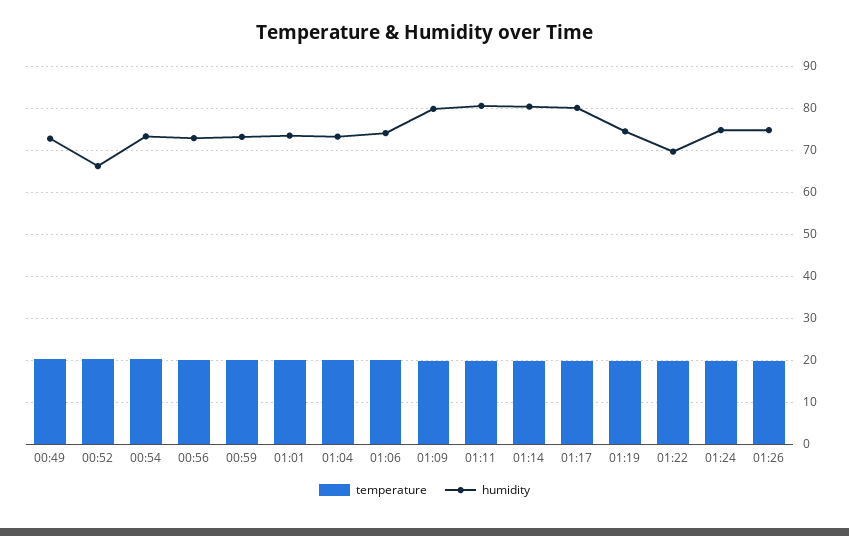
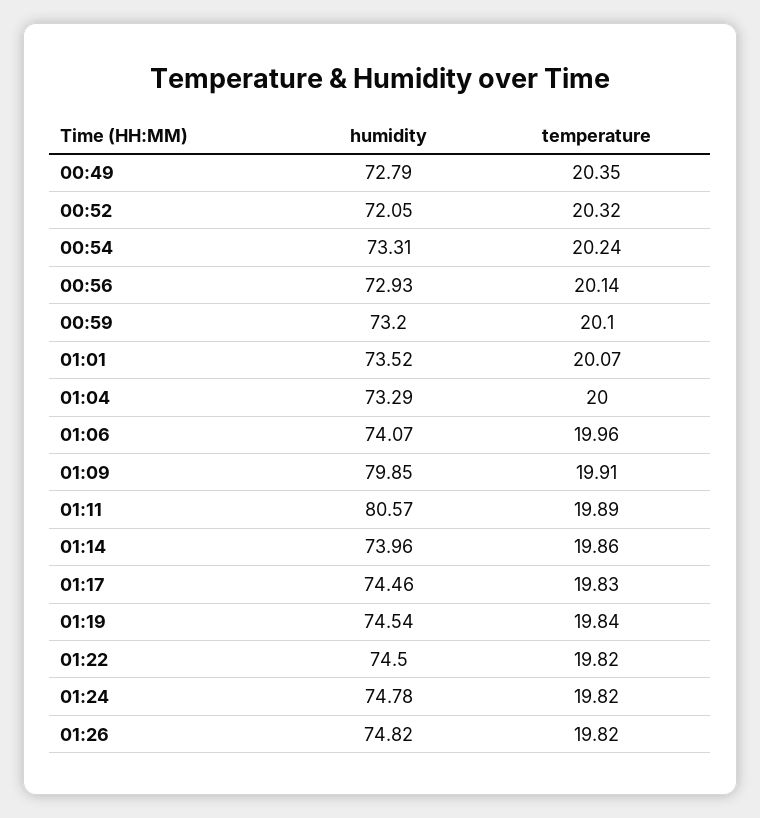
humidity, 00:52: 66 -> 72.05
humidity, 01:14: 80 -> 73.96
humidity, 01:17: 80 -> 74.46
humidity, 01:22: 70 -> 74.5

